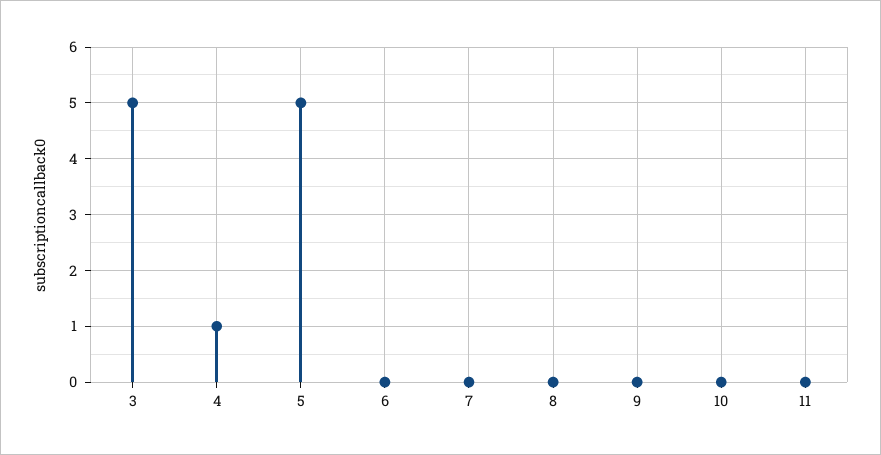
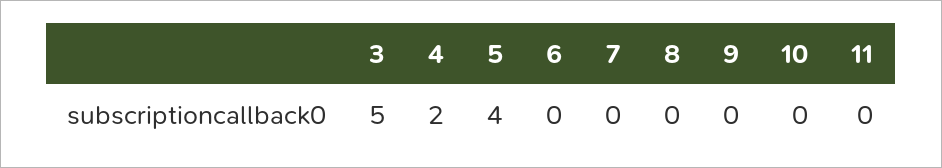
4: 1 -> 2
5: 5 -> 4

